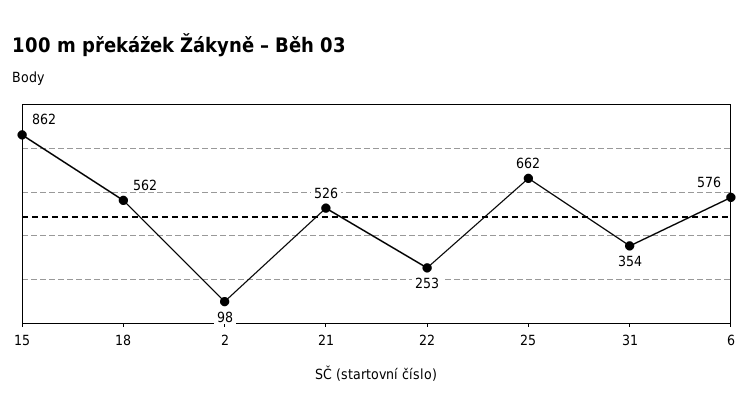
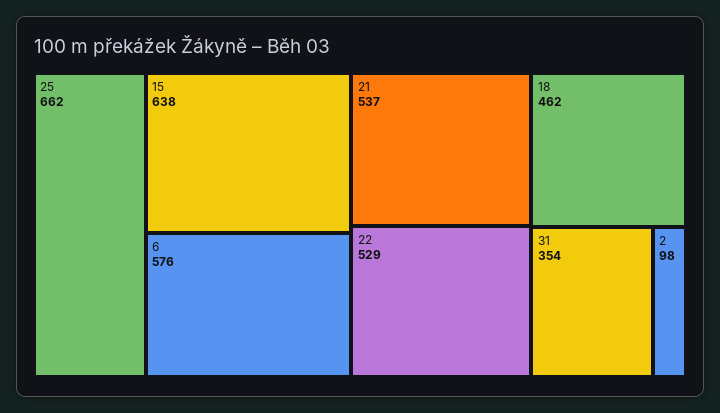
15: 862 -> 638
18: 562 -> 462
21: 526 -> 537
22: 253 -> 529

